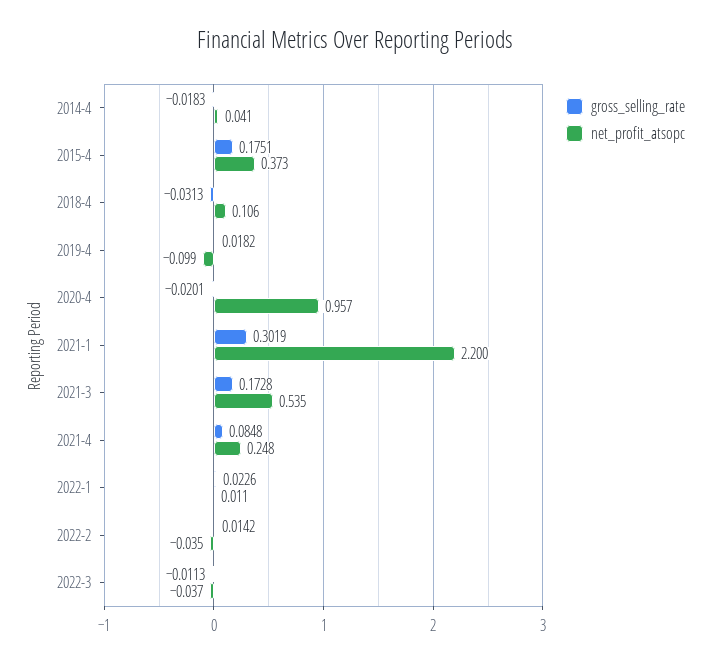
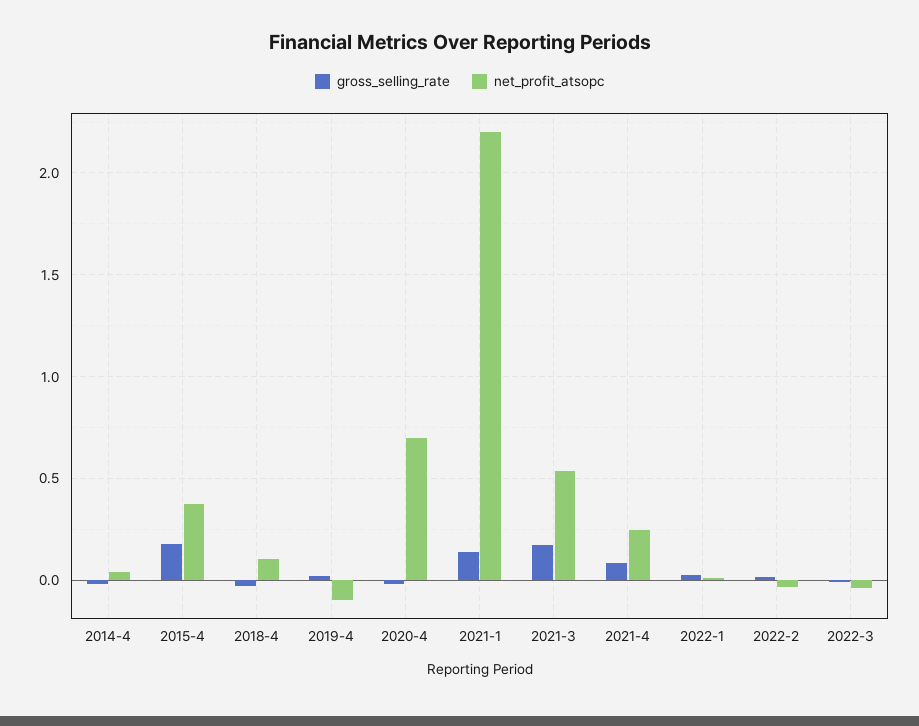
net_profit_atsopc, 2020-4: 0.957 -> 0.7
gross_selling_rate, 2021-1: 0.3019 -> 0.15

